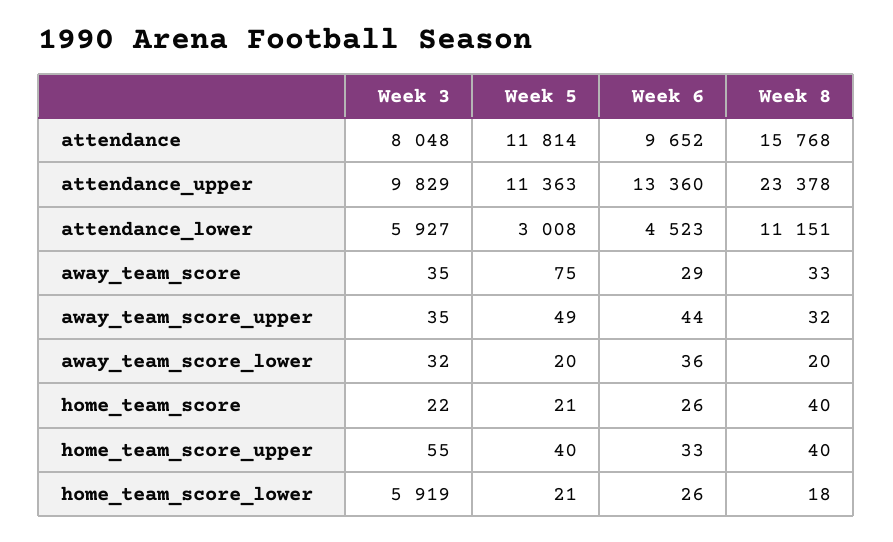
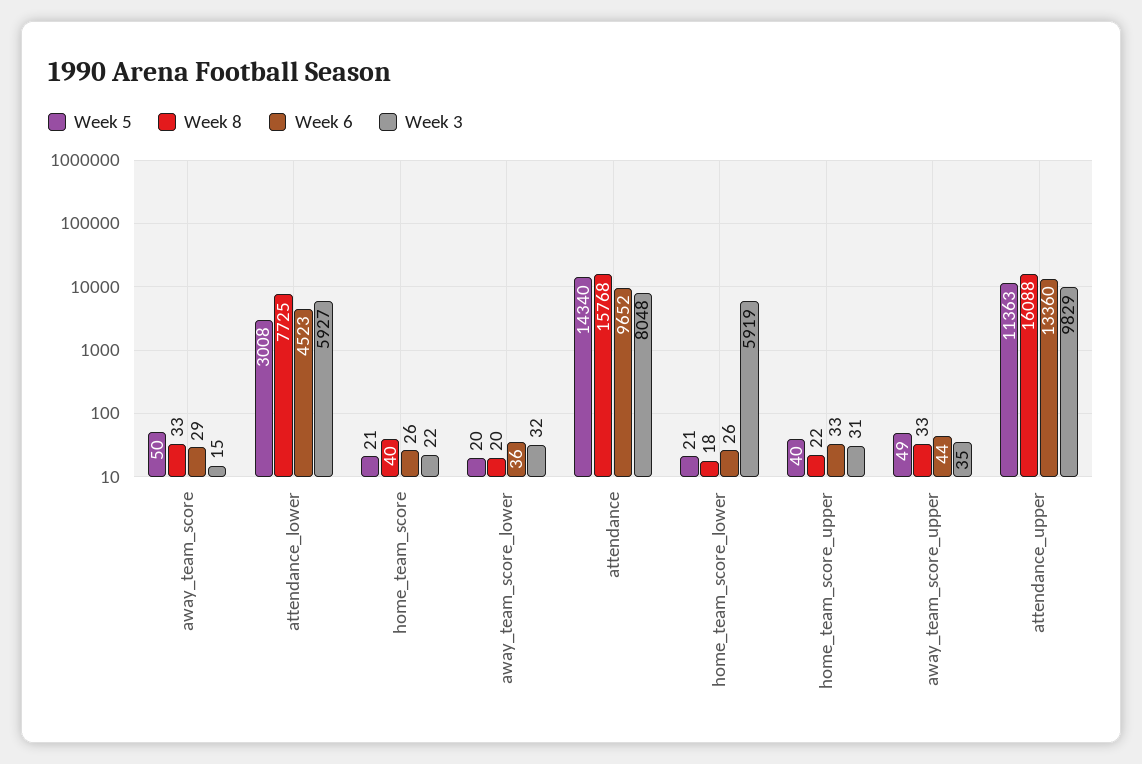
Week 5, attendance: 11814 -> 14340
Week 8, attendance_upper: 23378 -> 16088
Week 8, attendance_lower: 11151 -> 7725
Week 3, away_team_score: 35 -> 15
Week 5, away_team_score: 75 -> 50
Week 8, away_team_score_upper: 32 -> 33
Week 3, home_team_score_upper: 55 -> 31
Week 8, home_team_score_upper: 40 -> 22

